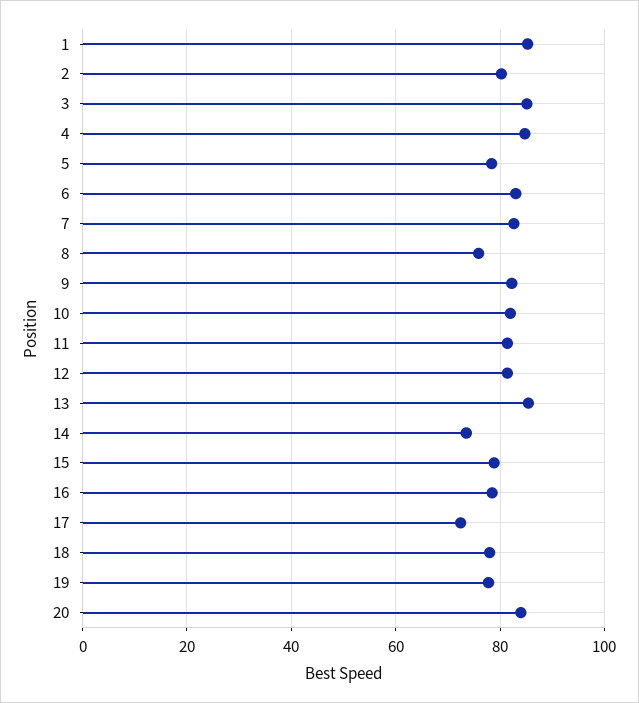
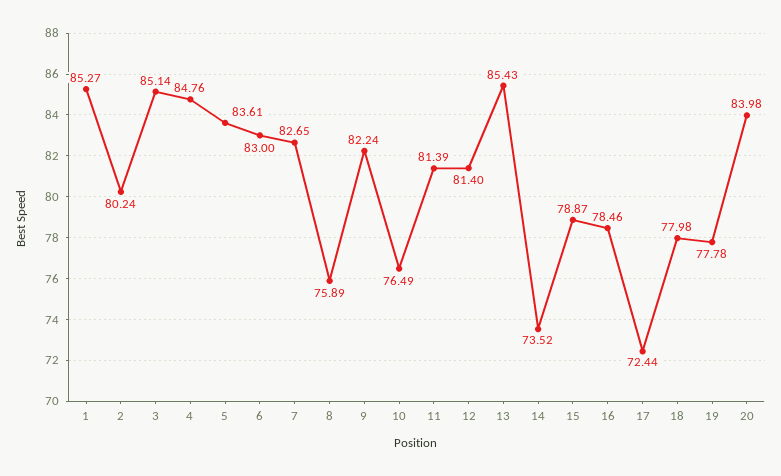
5: 78 -> 83.61
10: 82 -> 76.49

